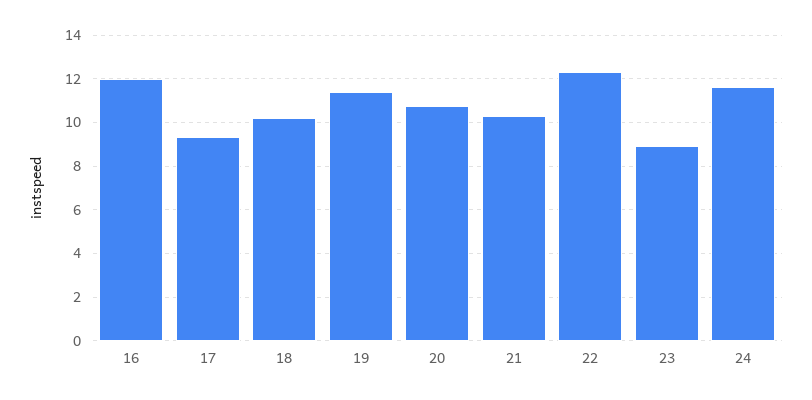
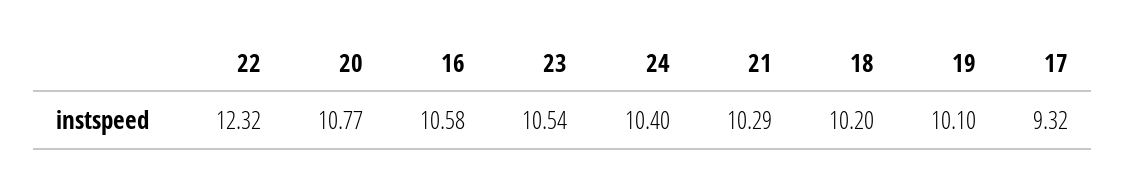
16: 12 -> 10.58
19: 11.5 -> 10.1
23: 9 -> 10.54
24: 11.5 -> 10.4

